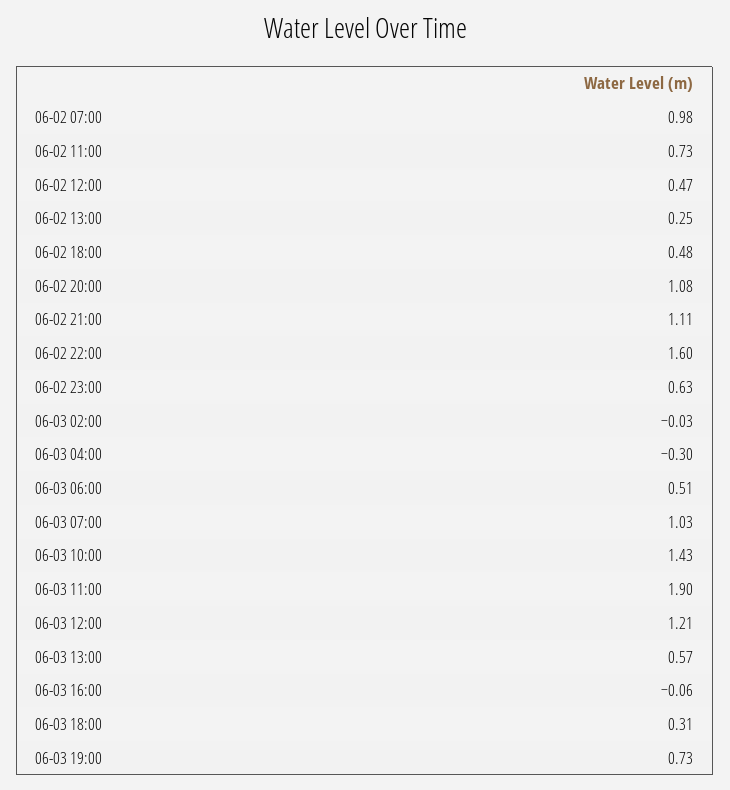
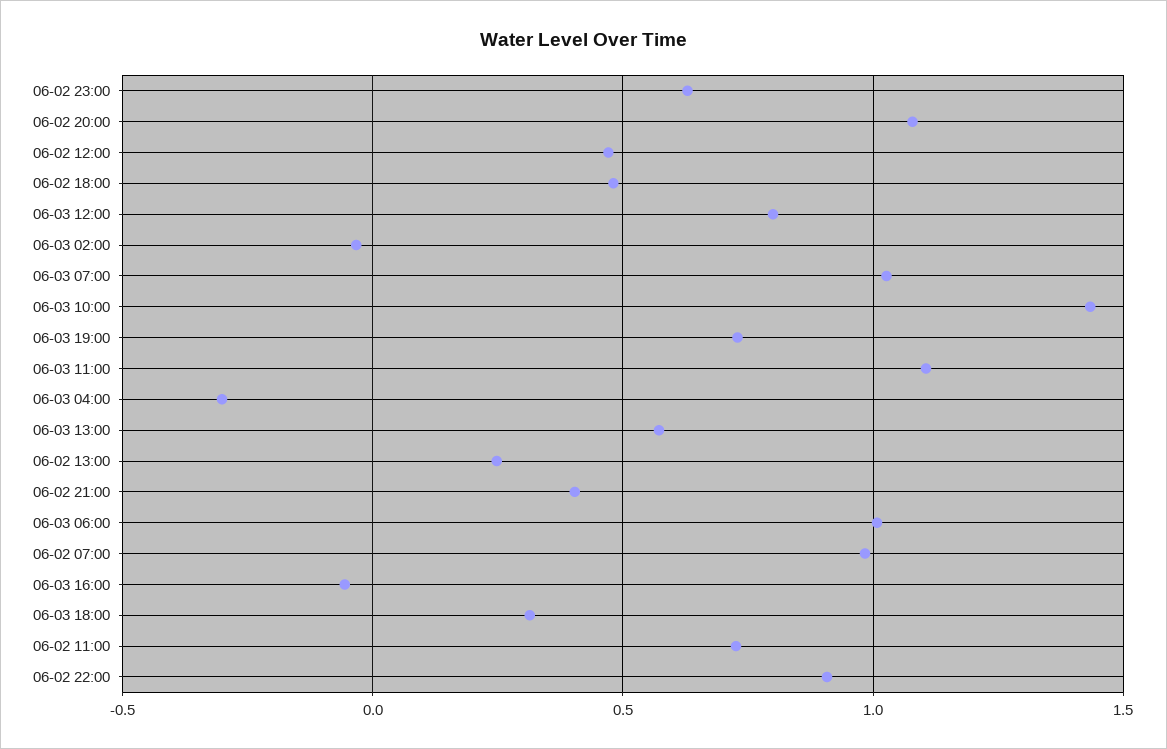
06-02 21:00: 1.11 -> 0.4
06-02 22:00: 1.6 -> 0.9
06-03 06:00: 0.51 -> 1
06-03 11:00: 1.9 -> 1.1
06-03 12:00: 1.21 -> 0.8

